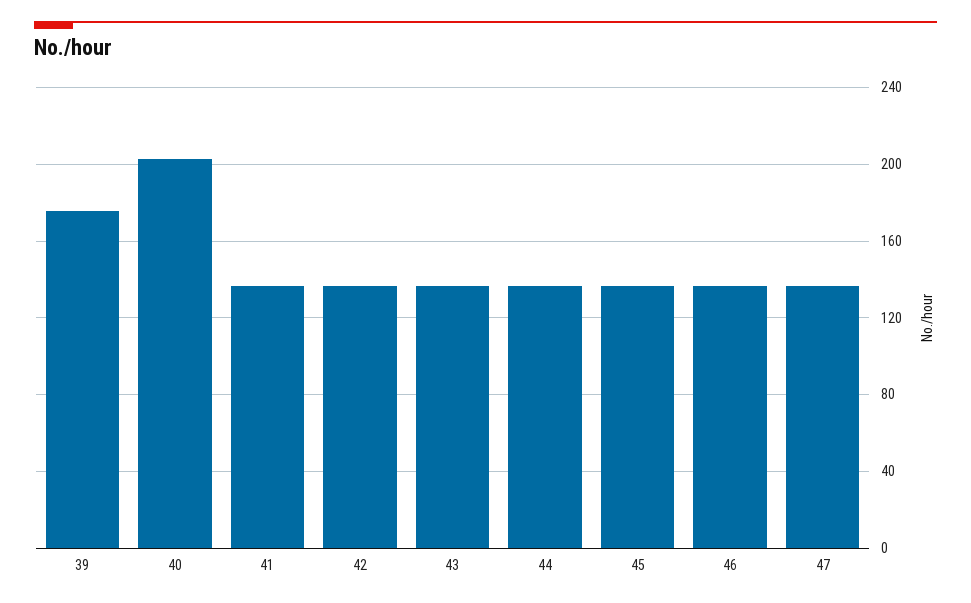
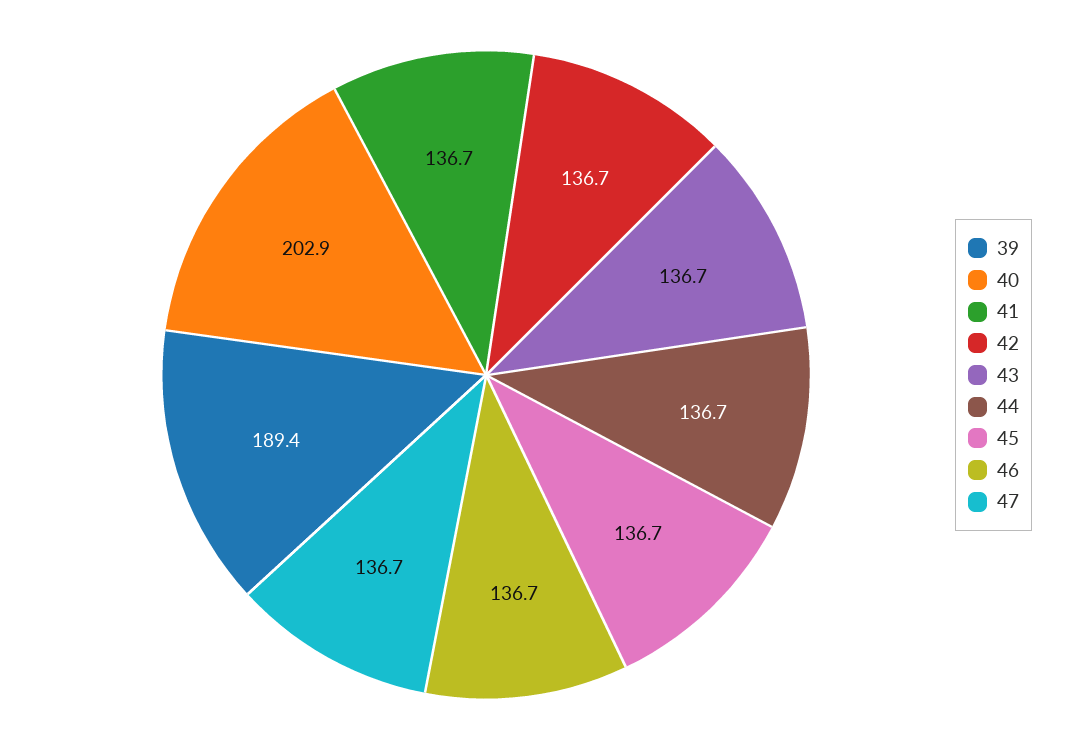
39: 175 -> 189.4

